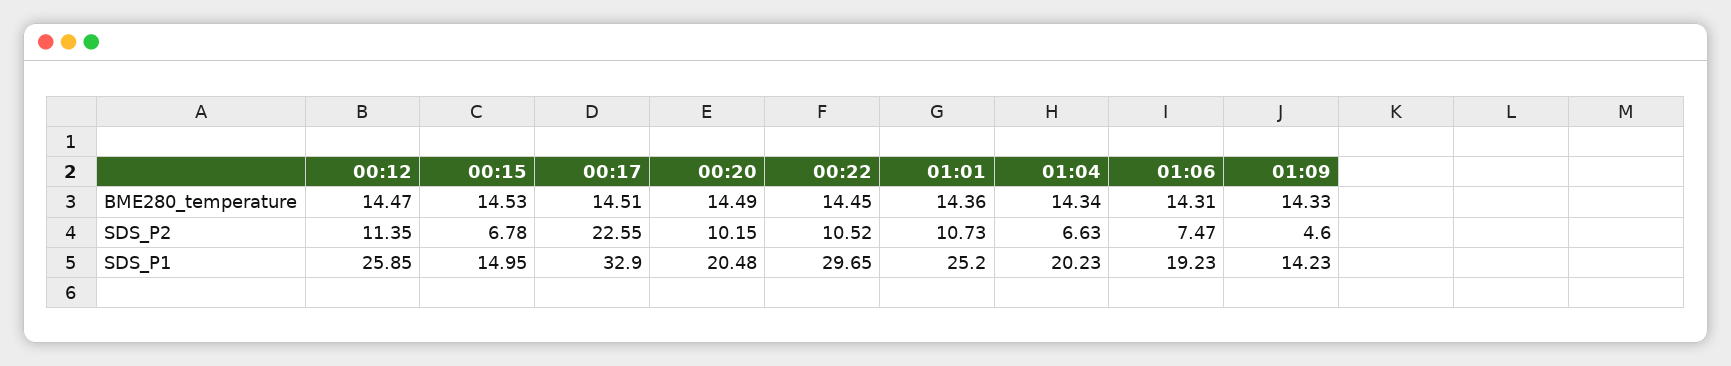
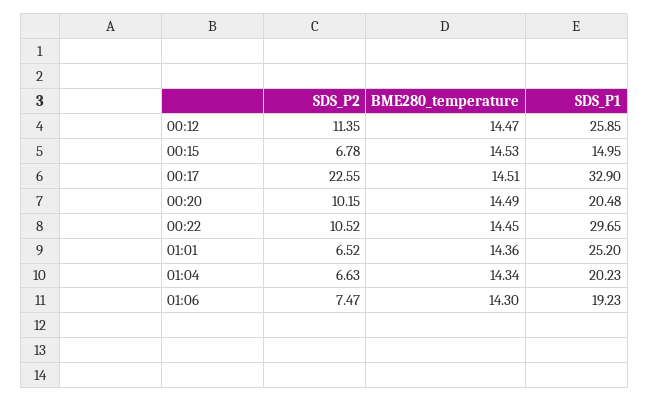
01:06, BME280_temperature: 14.31 -> 14.3
01:09, BME280_temperature: 14.33 -> none
01:01, SDS_P2: 10.73 -> 6.52
01:09, SDS_P2: 4.6 -> none
01:09, SDS_P1: 14.23 -> none

